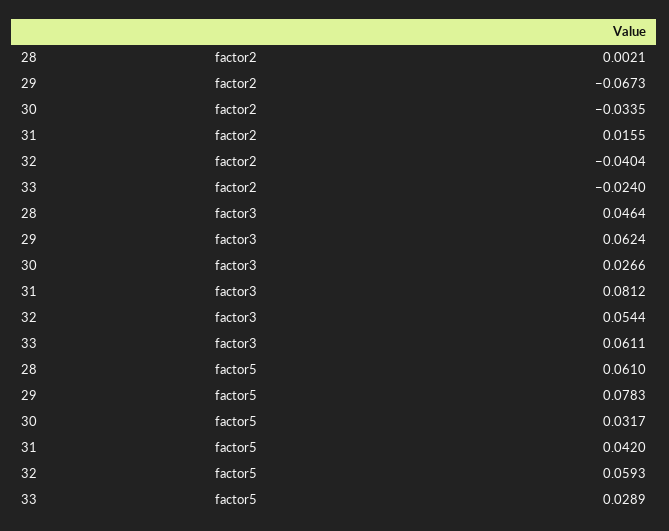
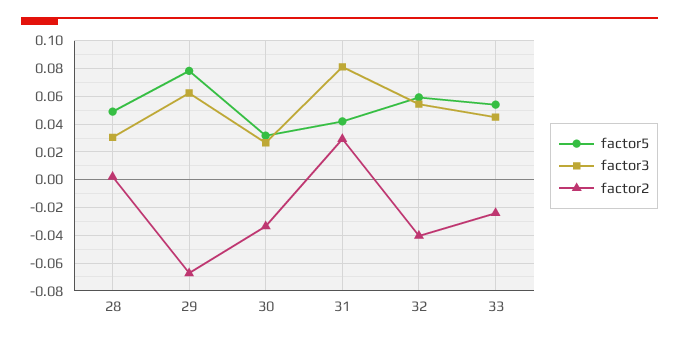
factor2, 31: 0.0155 -> 0.03
factor3, 28: 0.0464 -> 0.03
factor3, 33: 0.0611 -> 0.045
factor5, 28: 0.061 -> 0.05
factor5, 33: 0.0289 -> 0.055

